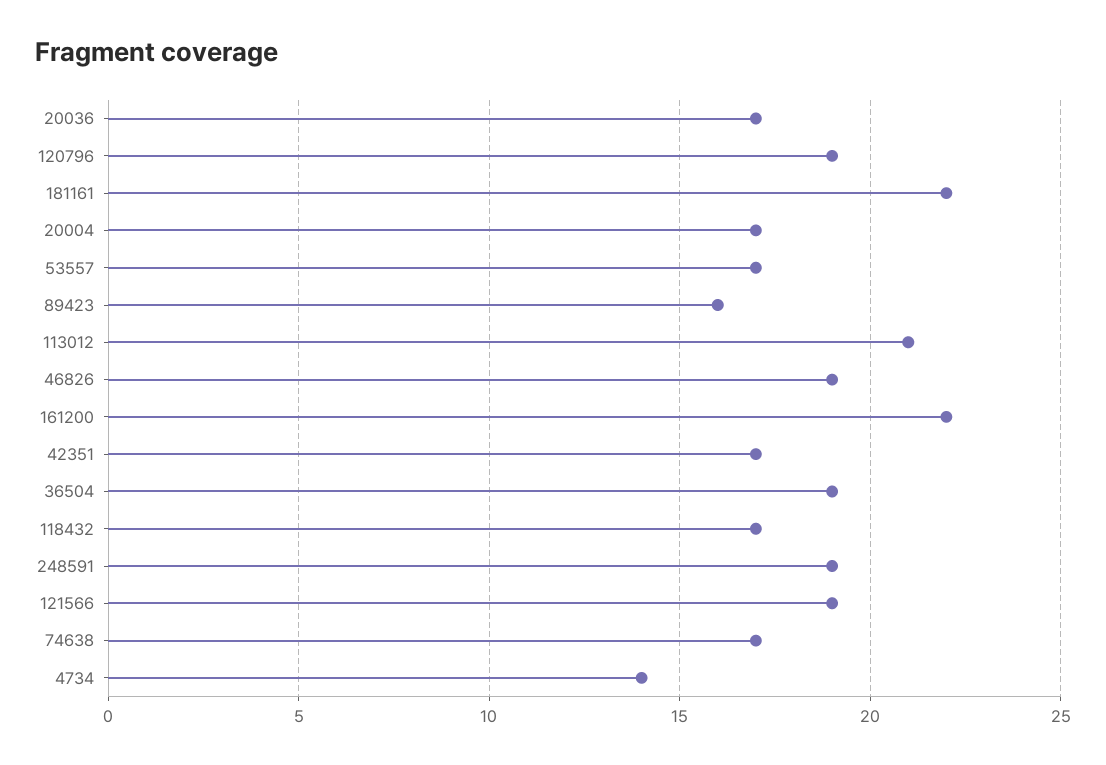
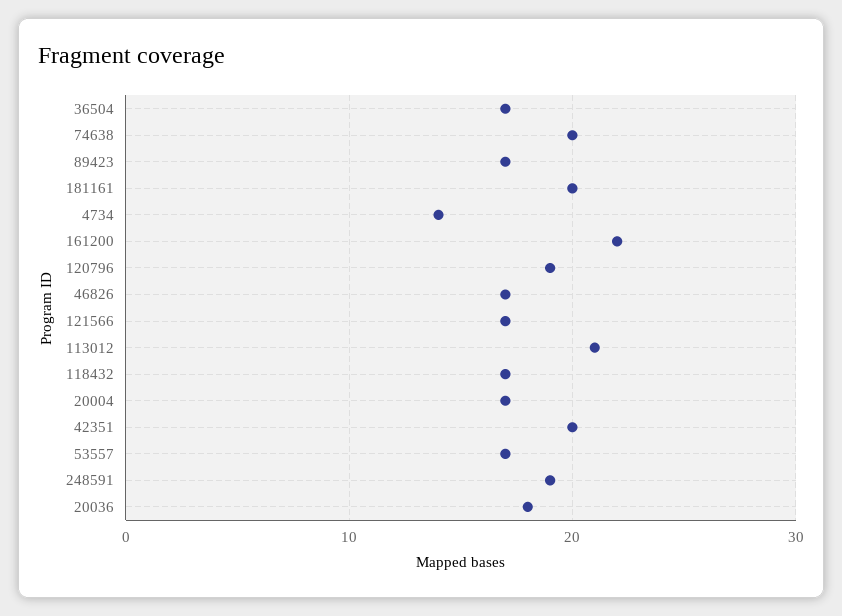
20036: 17 -> 18
181161: 22 -> 20
89423: 16 -> 17
46826: 19 -> 17
42351: 17 -> 20
36504: 19 -> 17
121566: 19 -> 17
74638: 17 -> 20

